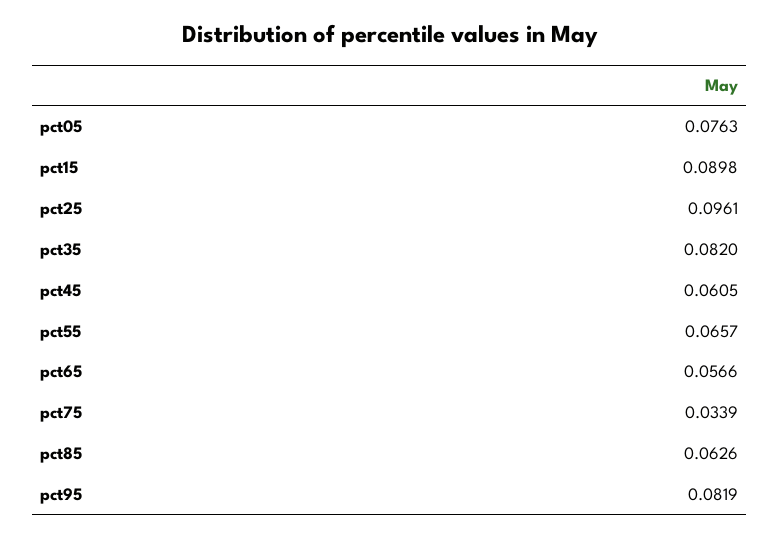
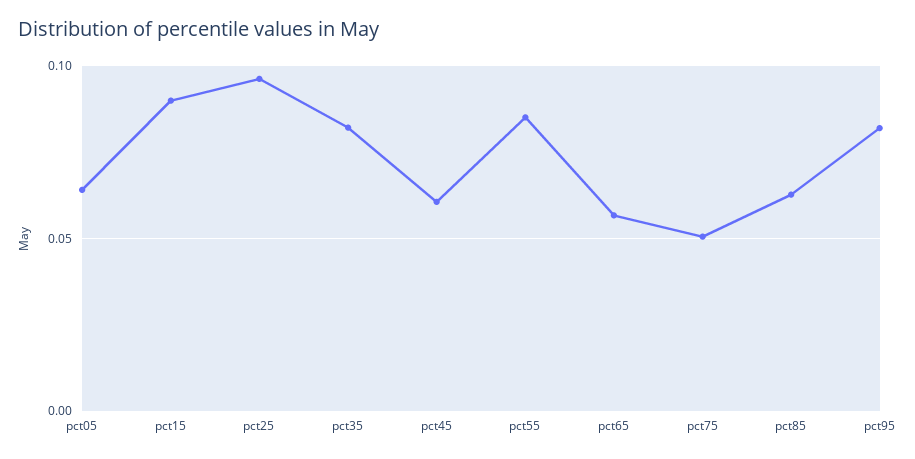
pct05: 0.0763 -> 0.065
pct55: 0.0657 -> 0.085
pct75: 0.0339 -> 0.05

